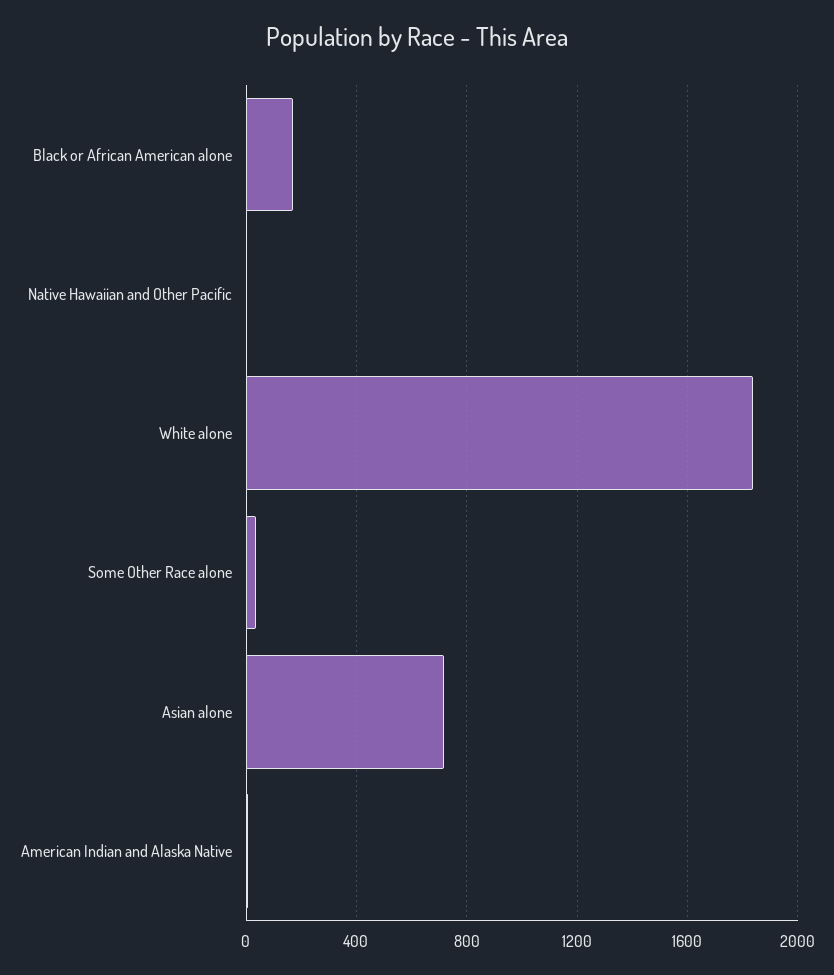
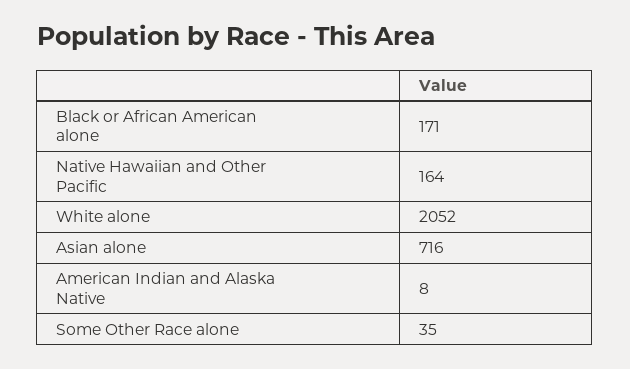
Native Hawaiian and Other Pacific: 0 -> 164
White alone: 1850 -> 2052

